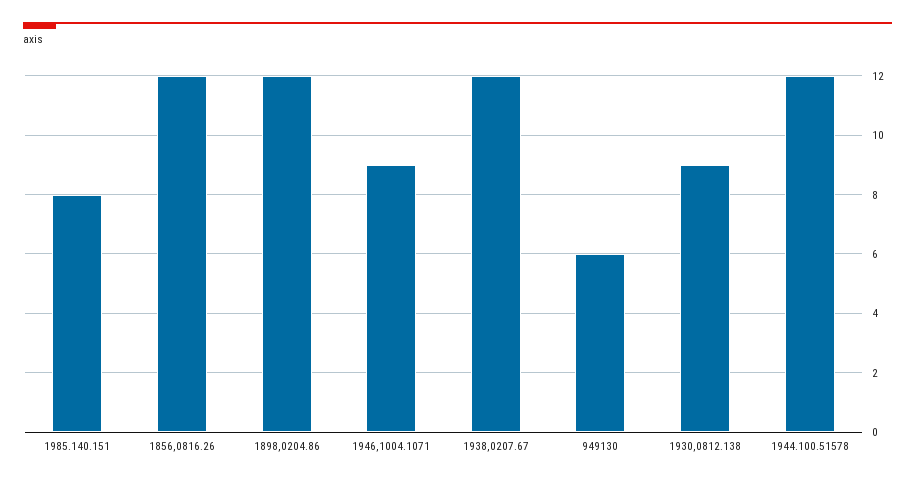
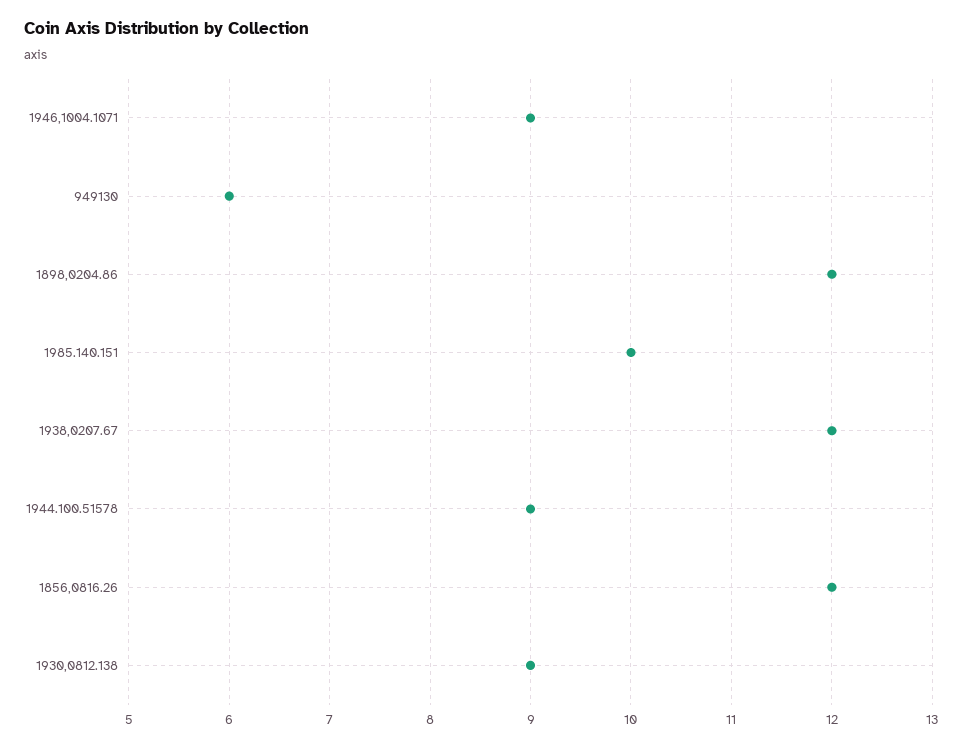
1985.140.151: 8 -> 10
1944.100.51578: 12 -> 9

